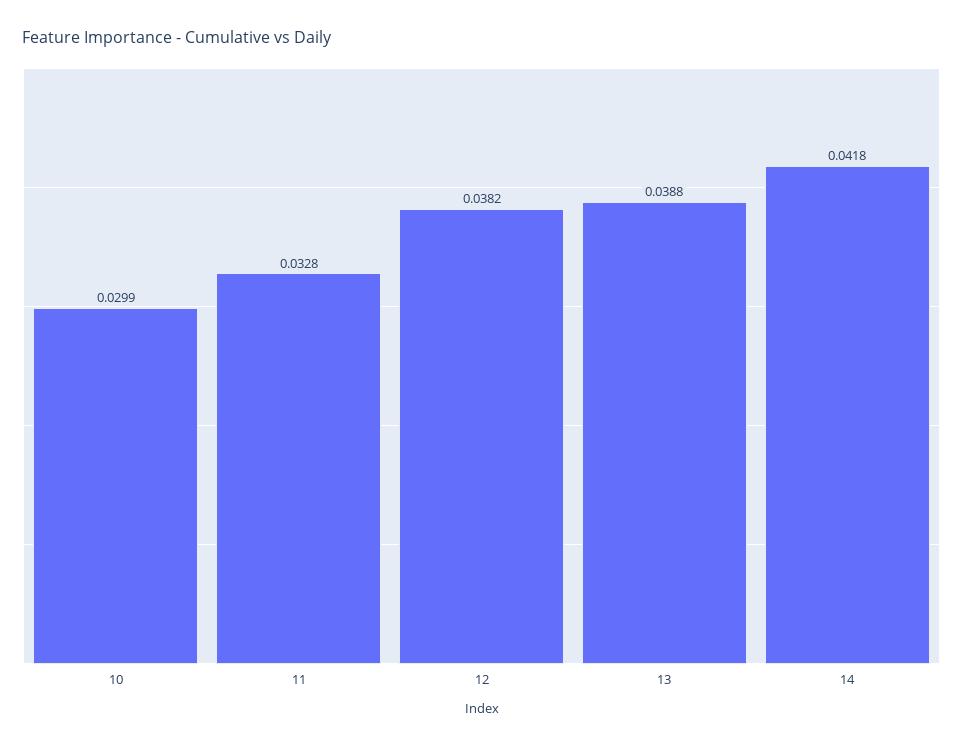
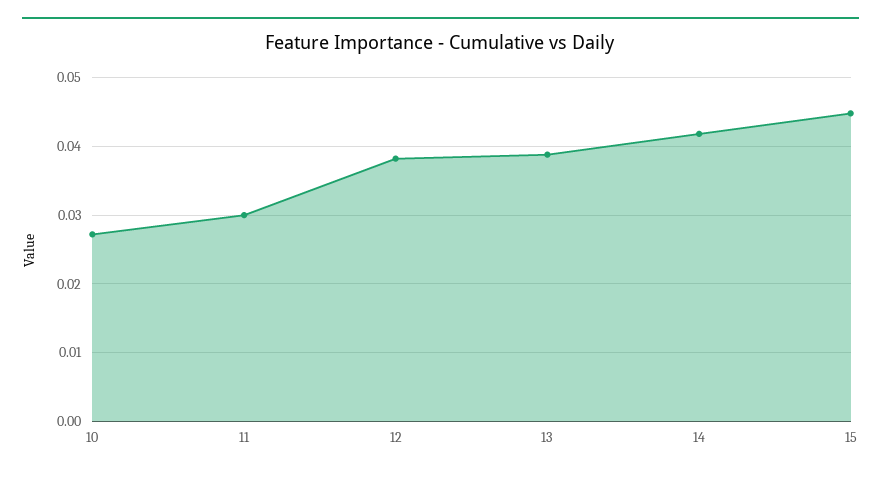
10: 0.0299 -> 0.027
11: 0.0328 -> 0.03
15: none -> 0.045

